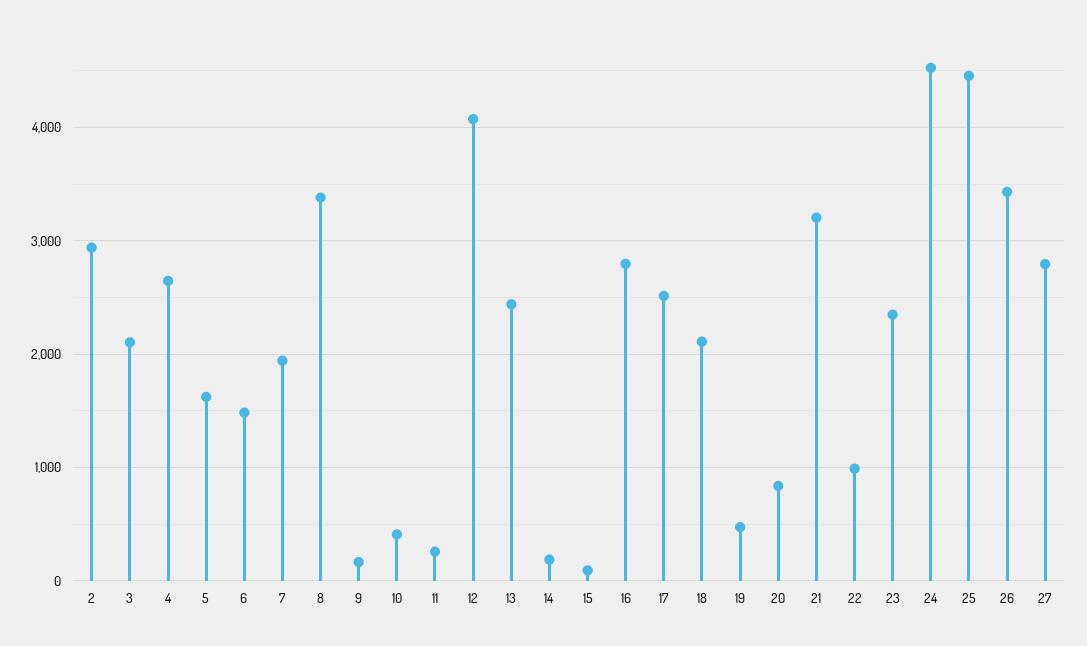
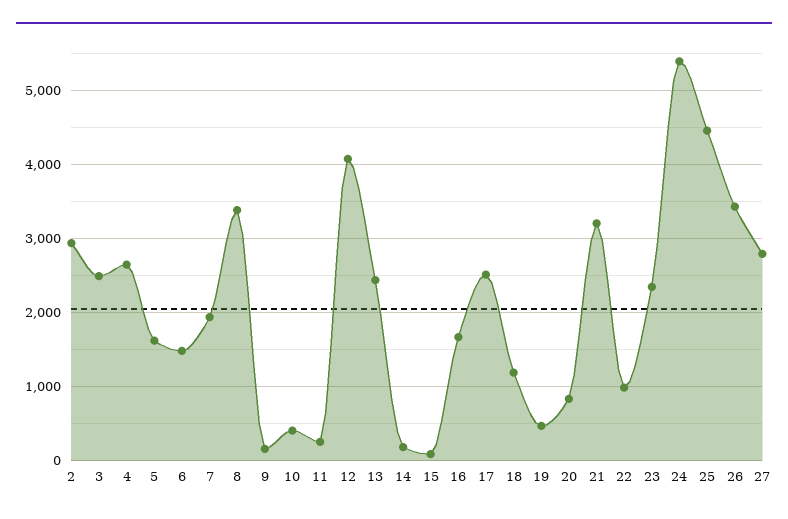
3: 2100 -> 2500
16: 2800 -> 1700
18: 2100 -> 1200
24: 4500 -> 5400

